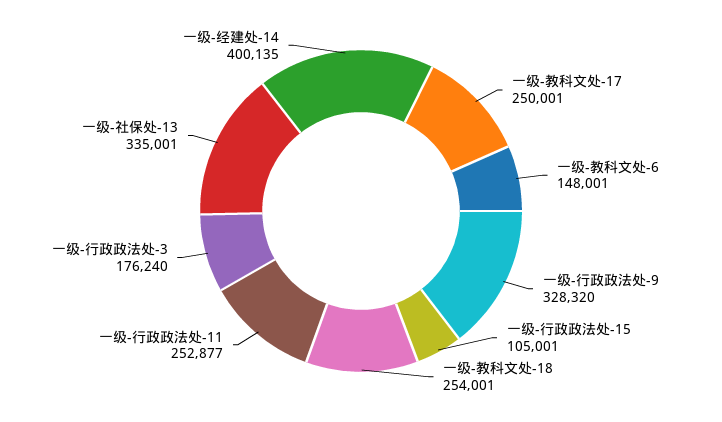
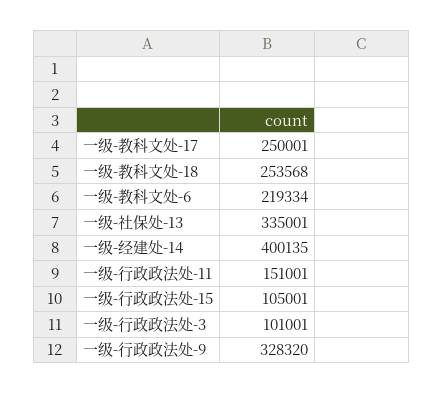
一级-教科文处-6: 148001 -> 219334
一级-教科文处-18: 254001 -> 253568
一级-行政政法处-11: 252877 -> 151001
一级-行政政法处-3: 176240 -> 101001

